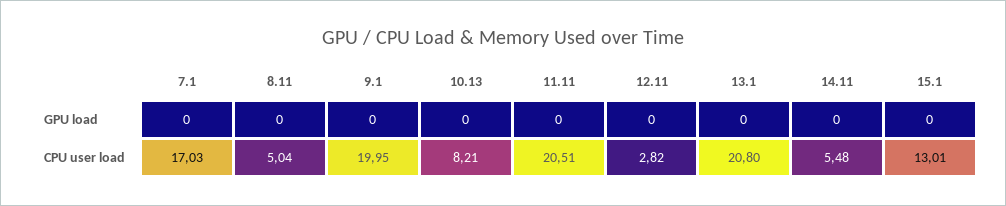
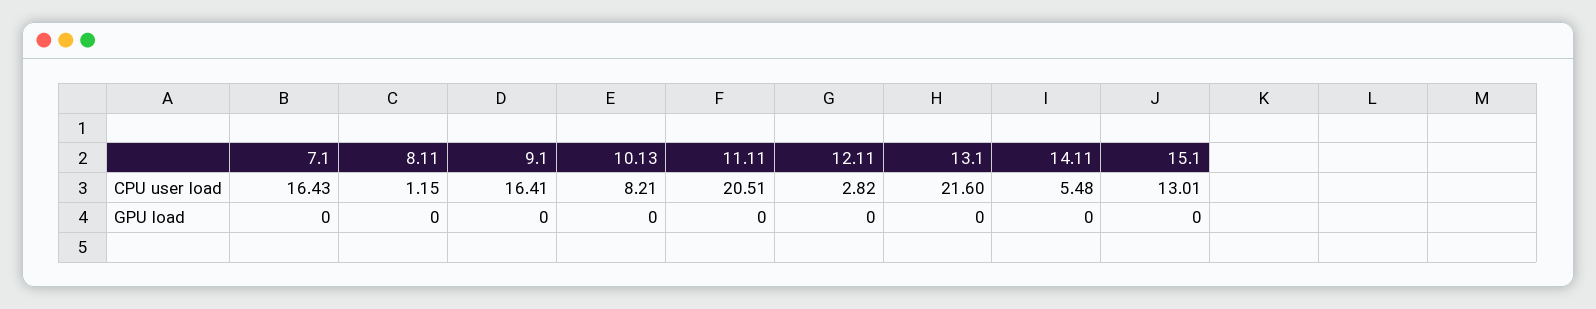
7.1, CPU user load: 17.03 -> 16.43
8.11, CPU user load: 5.04 -> 1.15
9.1, CPU user load: 19.95 -> 16.41
13.1, CPU user load: 20.8 -> 21.6

